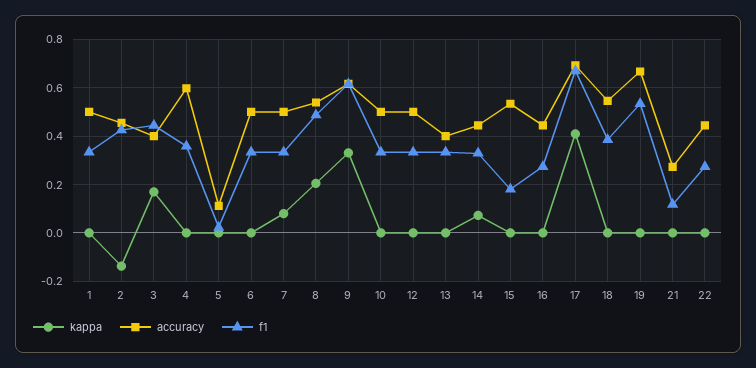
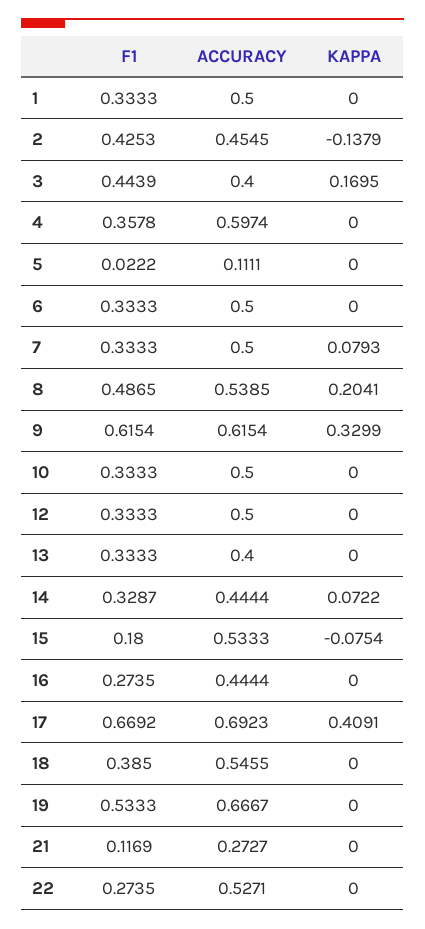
kappa, 15: 0 -> -0.0754
accuracy, 22: 0.45 -> 0.5271

